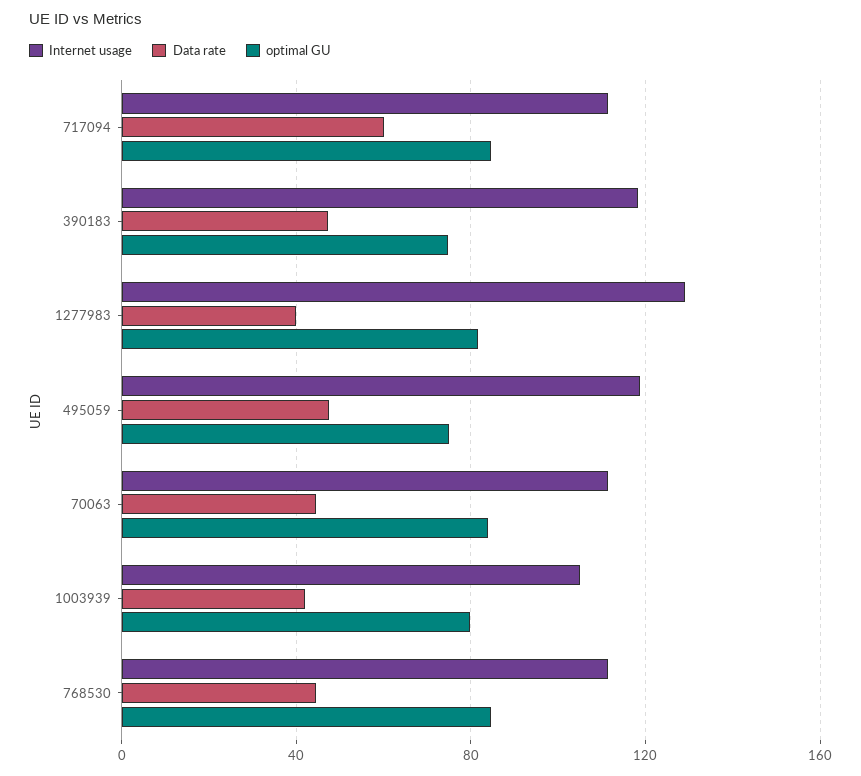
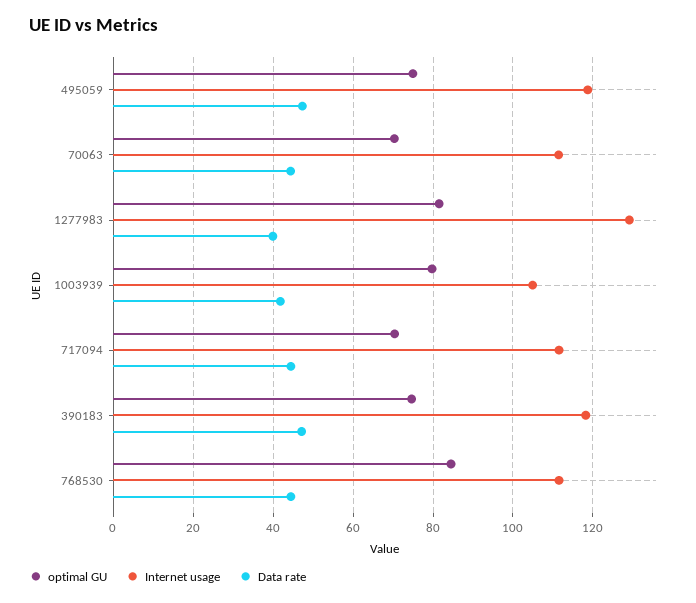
Data rate, 717094: 60 -> 44
optimal GU, 717094: 85 -> 70
optimal GU, 70063: 85 -> 70

